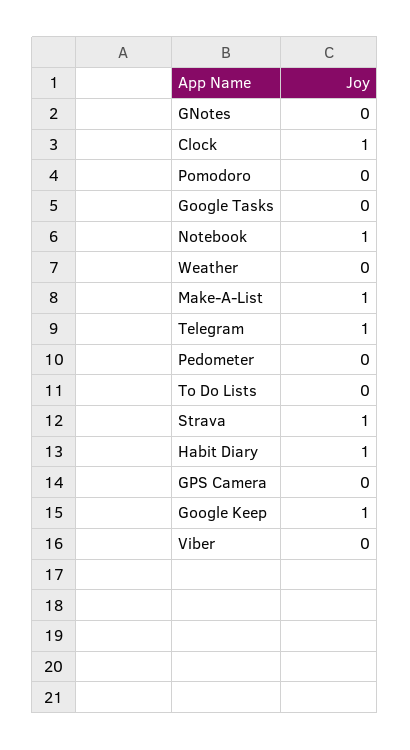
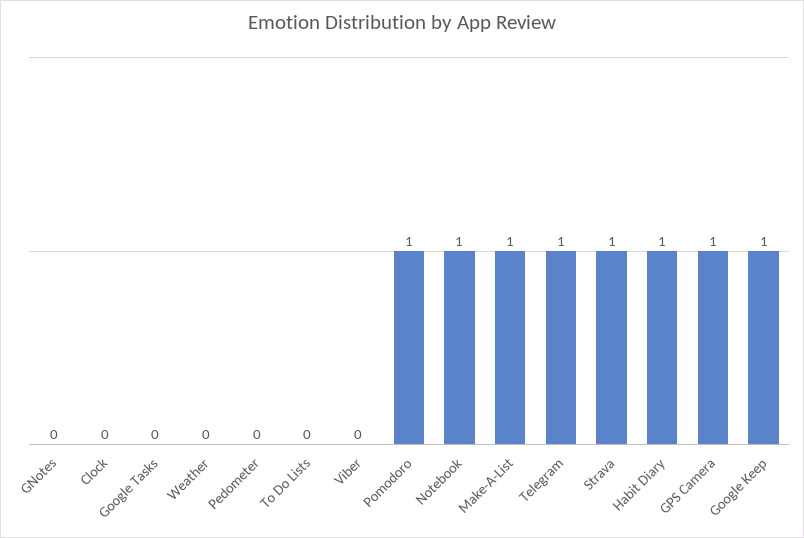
Clock: 1 -> 0
Pomodoro: 0 -> 1
GPS Camera: 0 -> 1

